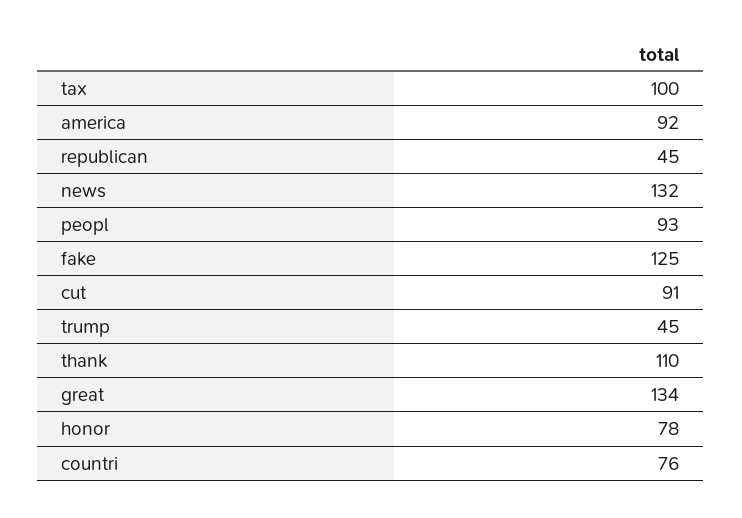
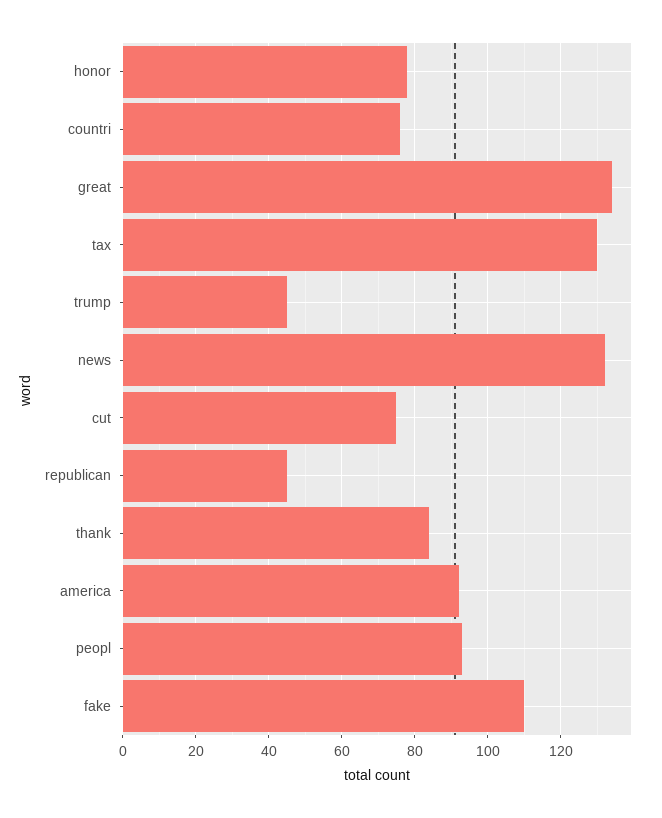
tax: 100 -> 130
fake: 125 -> 110
cut: 91 -> 75
thank: 110 -> 85

